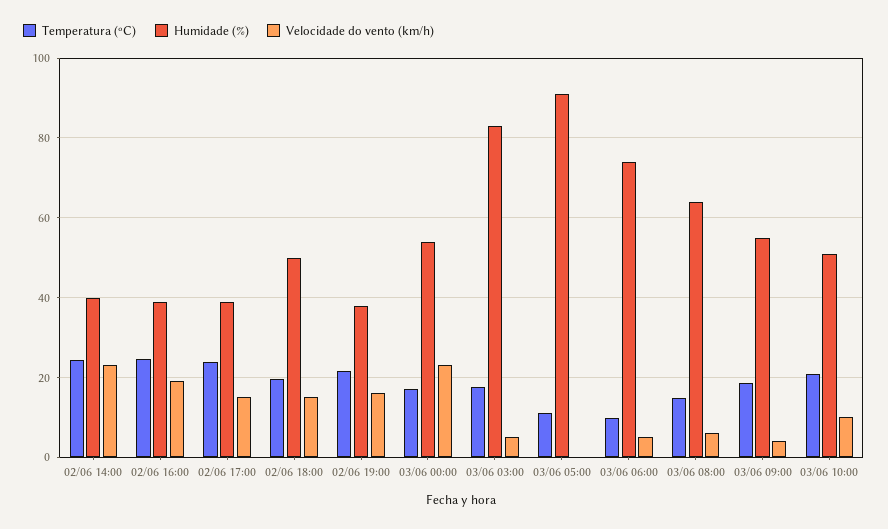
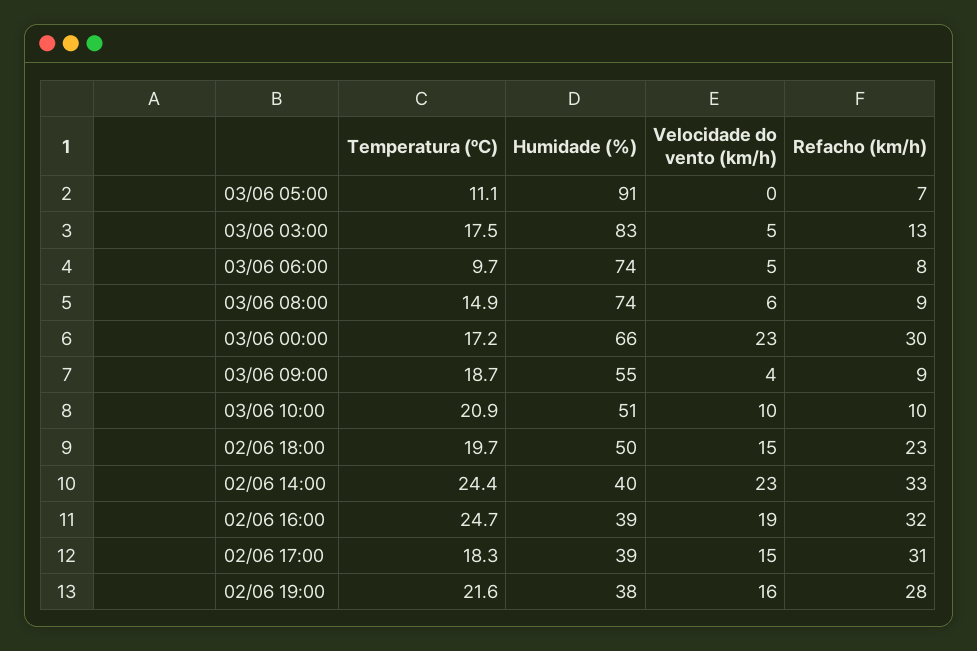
Temperatura (ºC), 02/06 17:00: 24 -> 18.3
Humidade (%), 03/06 00:00: 54 -> 66
Humidade (%), 03/06 08:00: 64 -> 74
Refacho (km/h), 03/06 05:00: none -> 7
Refacho (km/h), 03/06 03:00: none -> 13
Refacho (km/h), 03/06 06:00: none -> 8
Refacho (km/h), 03/06 08:00: none -> 9
Refacho (km/h), 03/06 00:00: none -> 30
Refacho (km/h), 03/06 09:00: none -> 9
Refacho (km/h), 03/06 10:00: none -> 10
Refacho (km/h), 02/06 18:00: none -> 23
Refacho (km/h), 02/06 14:00: none -> 33
Refacho (km/h), 02/06 16:00: none -> 32
Refacho (km/h), 02/06 17:00: none -> 31
Refacho (km/h), 02/06 19:00: none -> 28

